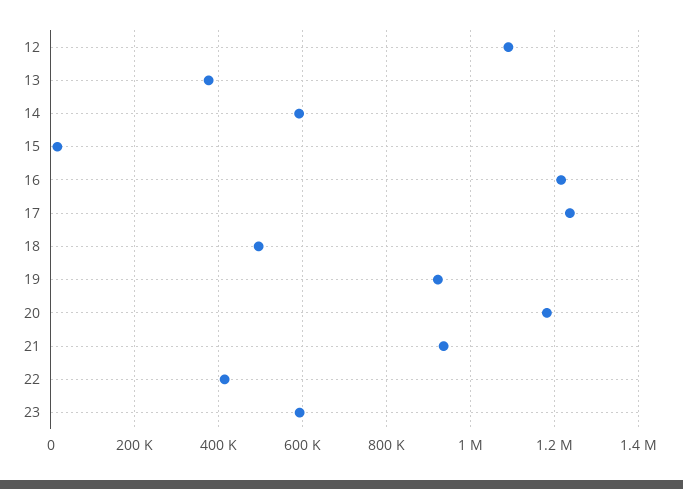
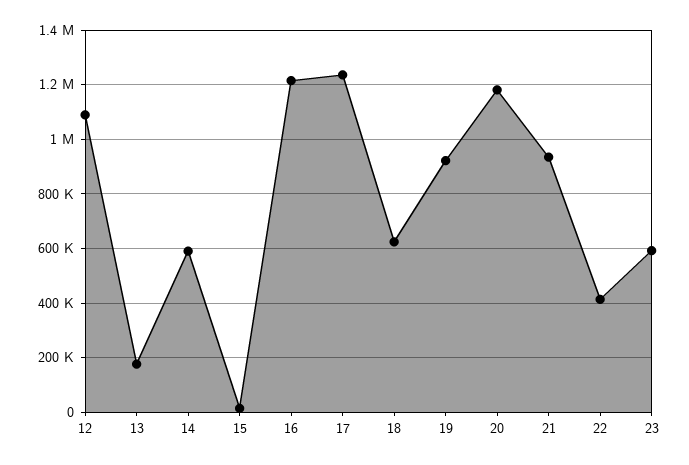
13: 380000 -> 175000
18: 500000 -> 625000

